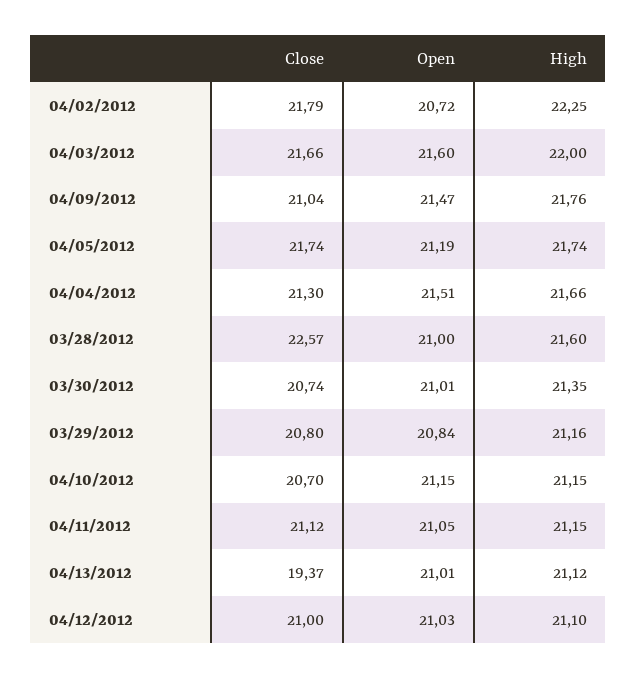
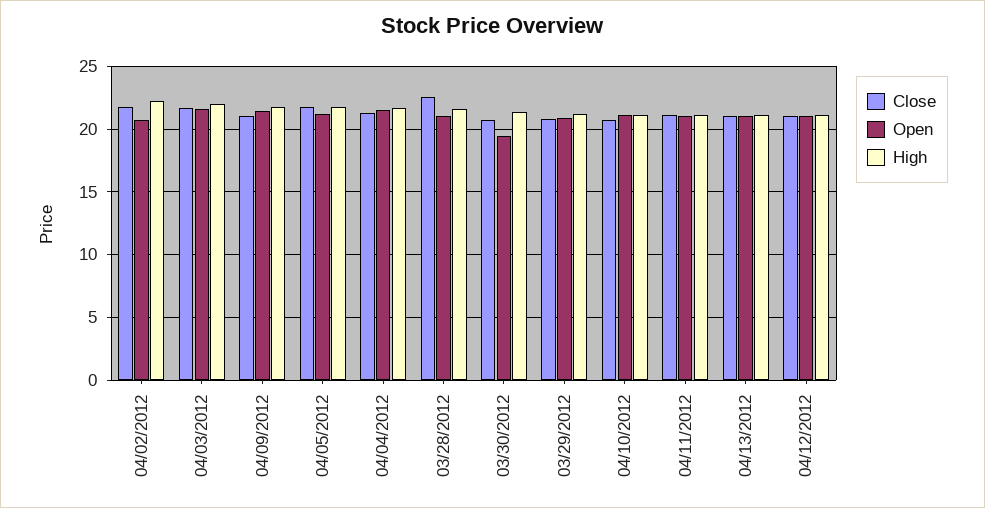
Open, 03/30/2012: 21.01 -> 19.5
Close, 04/13/2012: 19.37 -> 21

